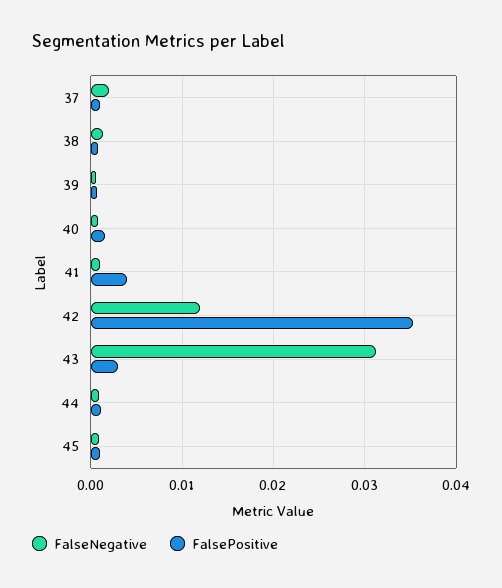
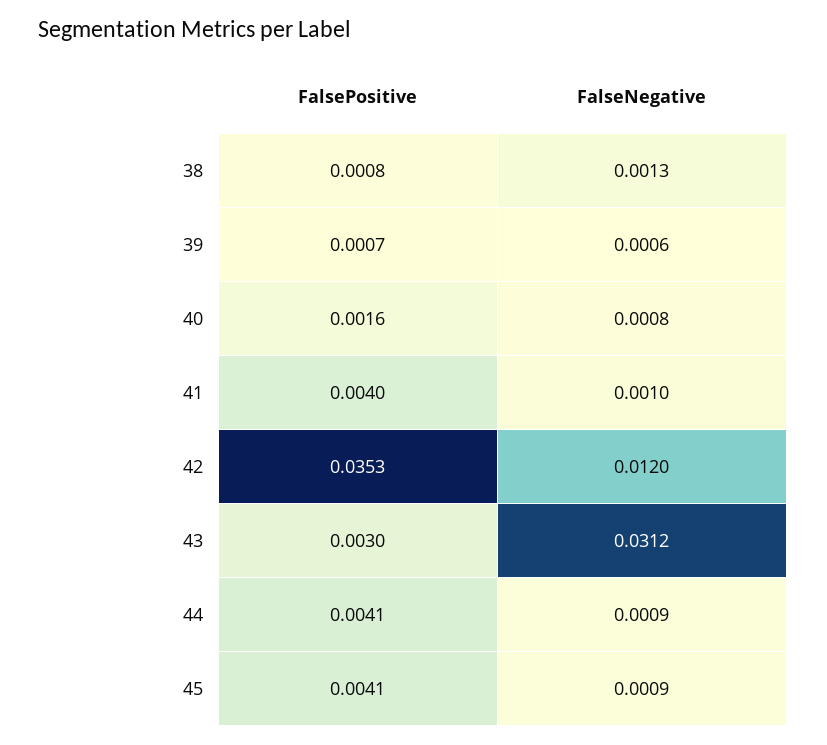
FalseNegative, 37: 0.002 -> none
FalsePositive, 37: 0.001 -> none
FalsePositive, 44: 0.001 -> 0.0041
FalsePositive, 45: 0.001 -> 0.0041

